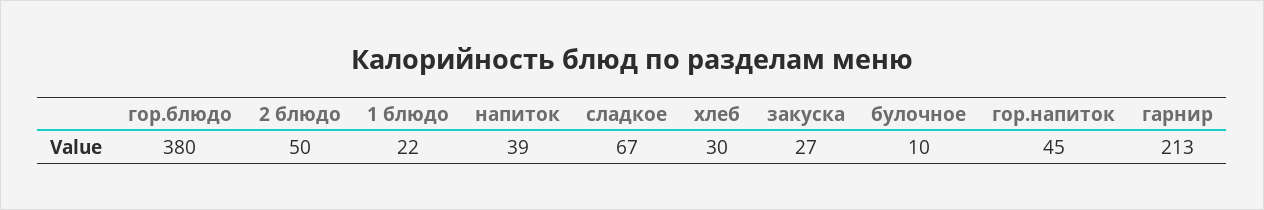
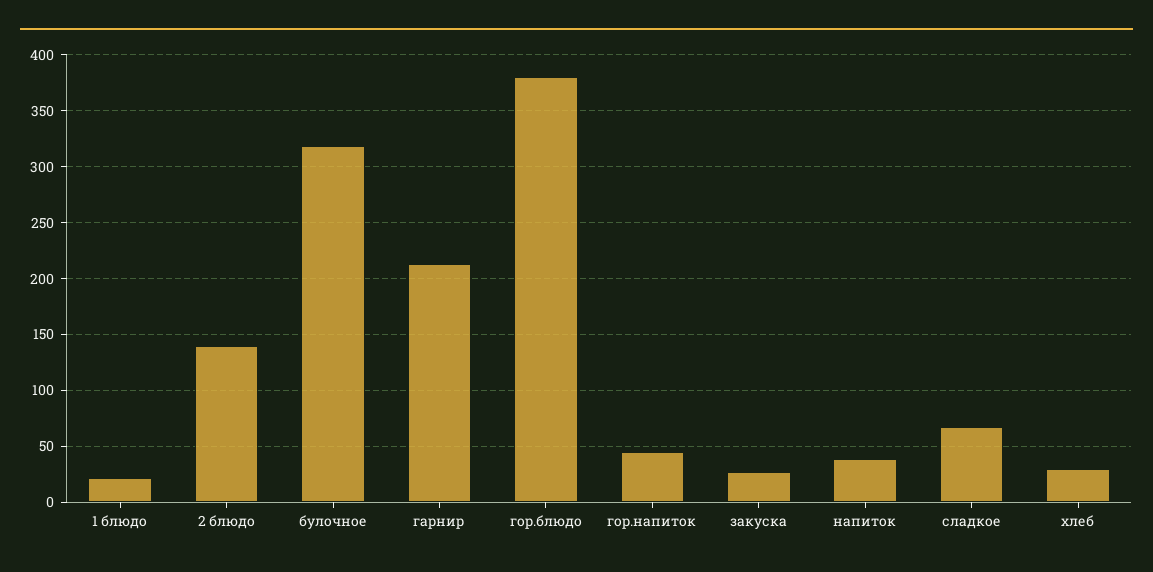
2 блюдо: 50 -> 140
булочное: 10 -> 320

